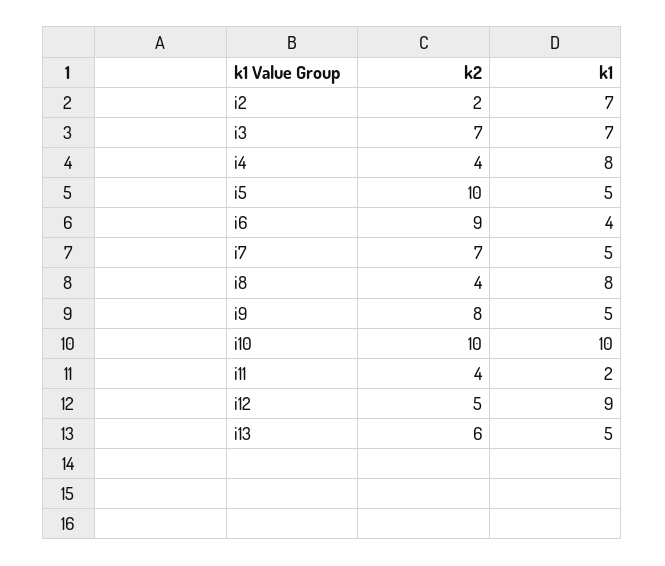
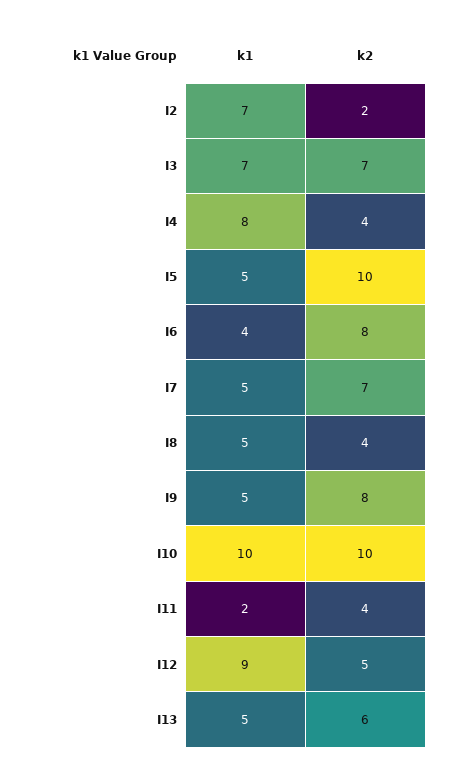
k2, i6: 9 -> 8
k1, i8: 8 -> 5

